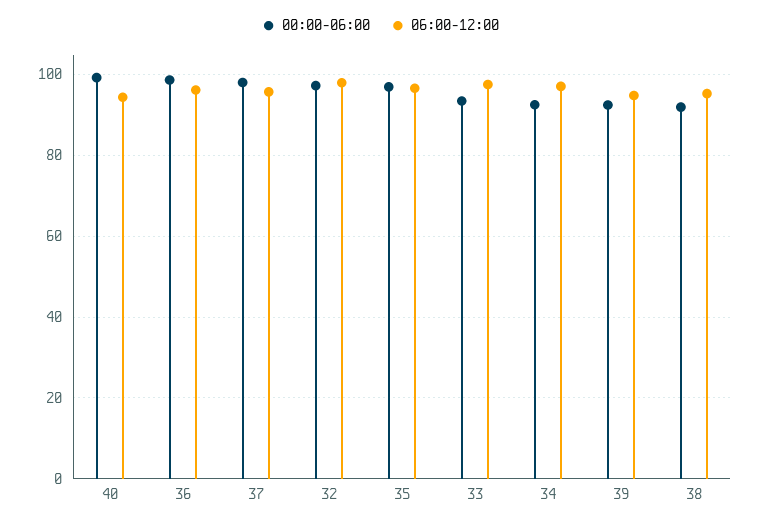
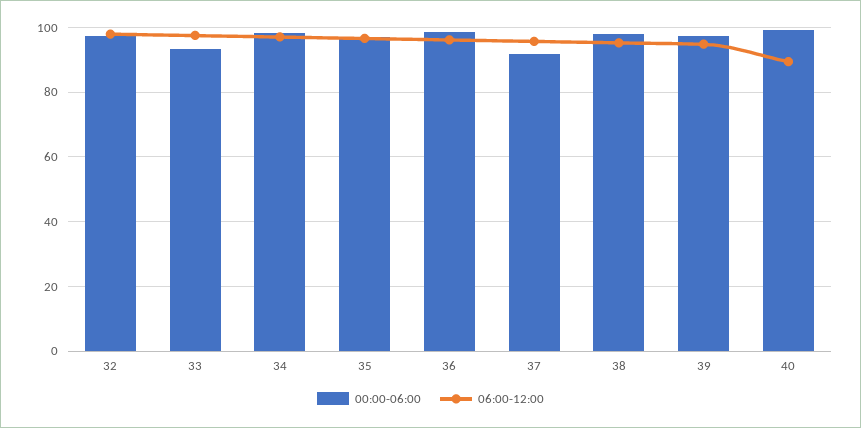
06:00-12:00, 40: 94 -> 90
00:00-06:00, 37: 98 -> 92
00:00-06:00, 34: 92 -> 98
00:00-06:00, 39: 92 -> 98
00:00-06:00, 38: 92 -> 98

